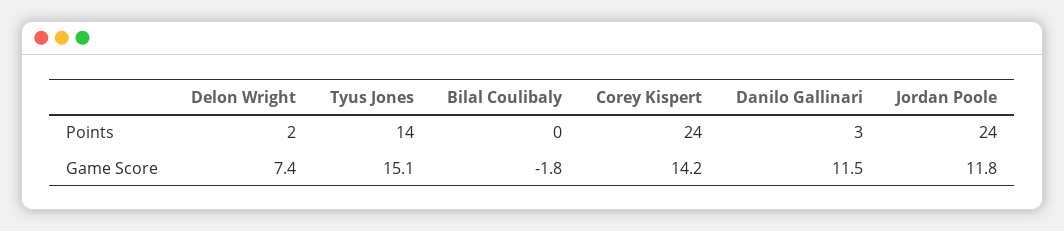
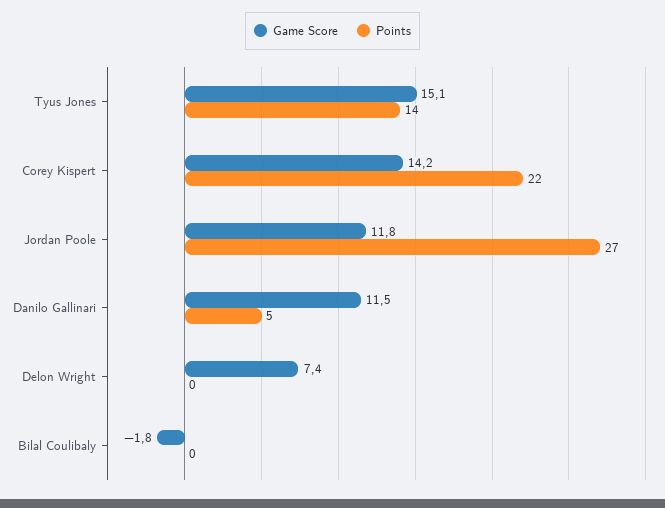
Points, Delon Wright: 2 -> 0
Points, Corey Kispert: 24 -> 22
Points, Danilo Gallinari: 3 -> 5
Points, Jordan Poole: 24 -> 27

